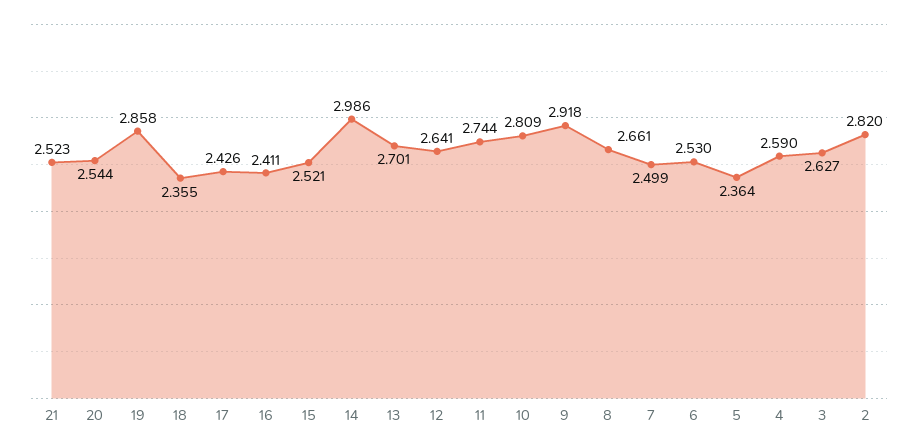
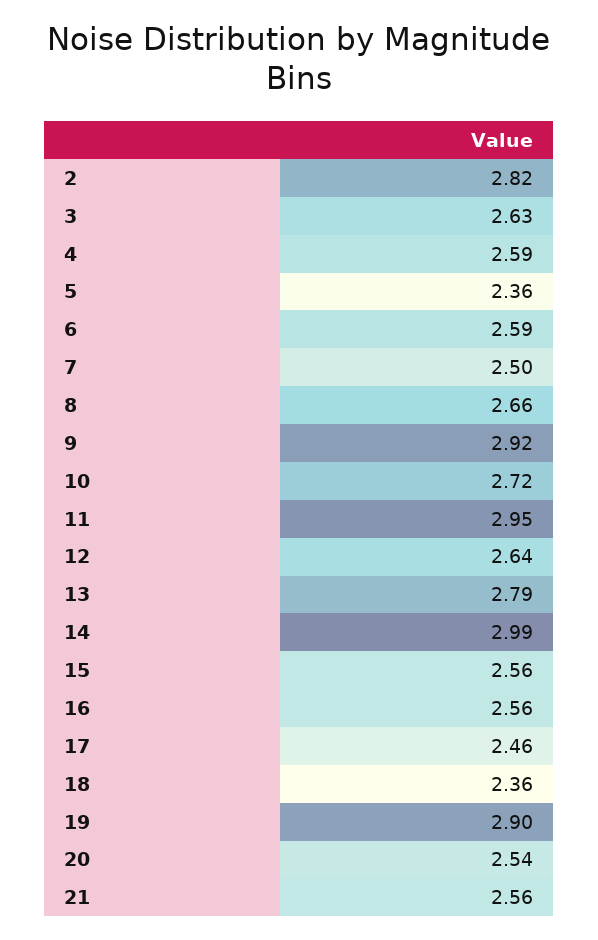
21: 2.523 -> 2.56
19: 2.858 -> 2.9
17: 2.426 -> 2.46
16: 2.411 -> 2.56
15: 2.521 -> 2.56
13: 2.701 -> 2.79
11: 2.744 -> 2.95
10: 2.809 -> 2.72
6: 2.53 -> 2.59

